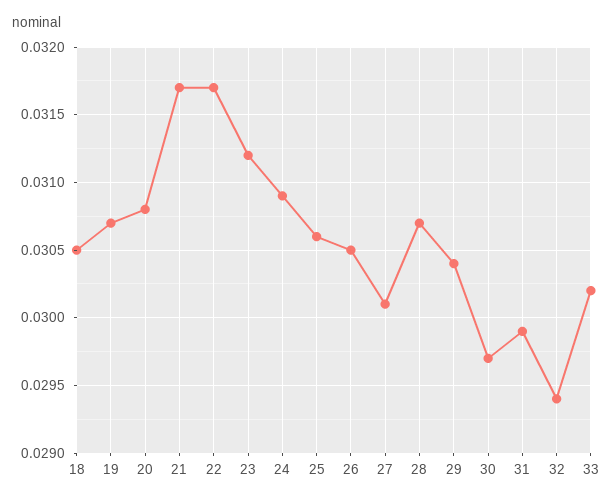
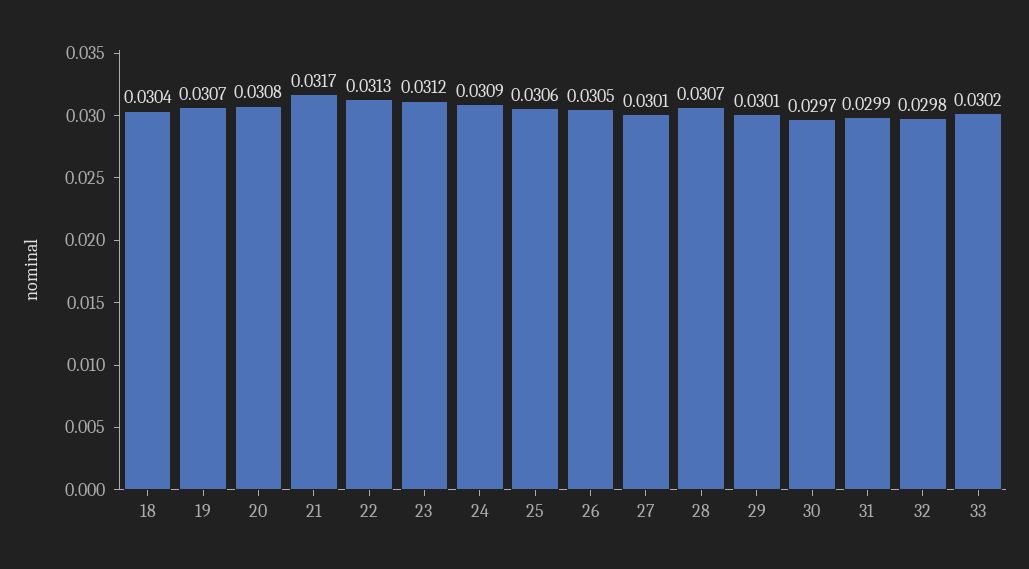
18: 0.0305 -> 0.0304
22: 0.0317 -> 0.0313
29: 0.0304 -> 0.0301
32: 0.0294 -> 0.0298

